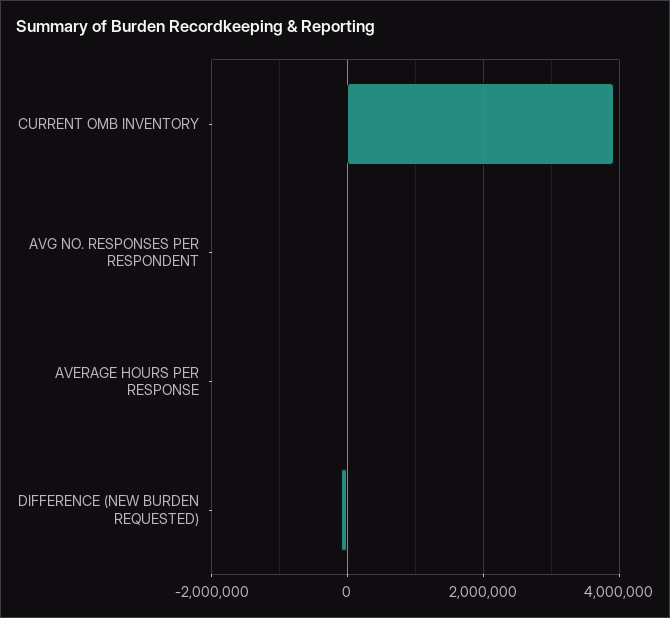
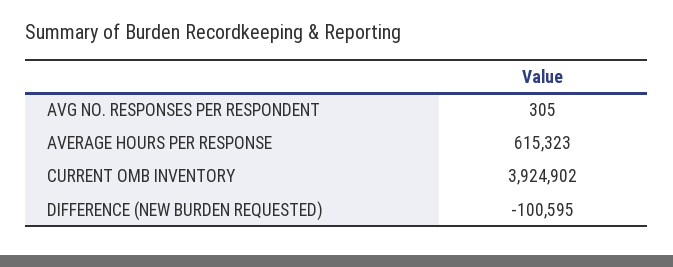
AVERAGE HOURS PER RESPONSE: 0 -> 615323

